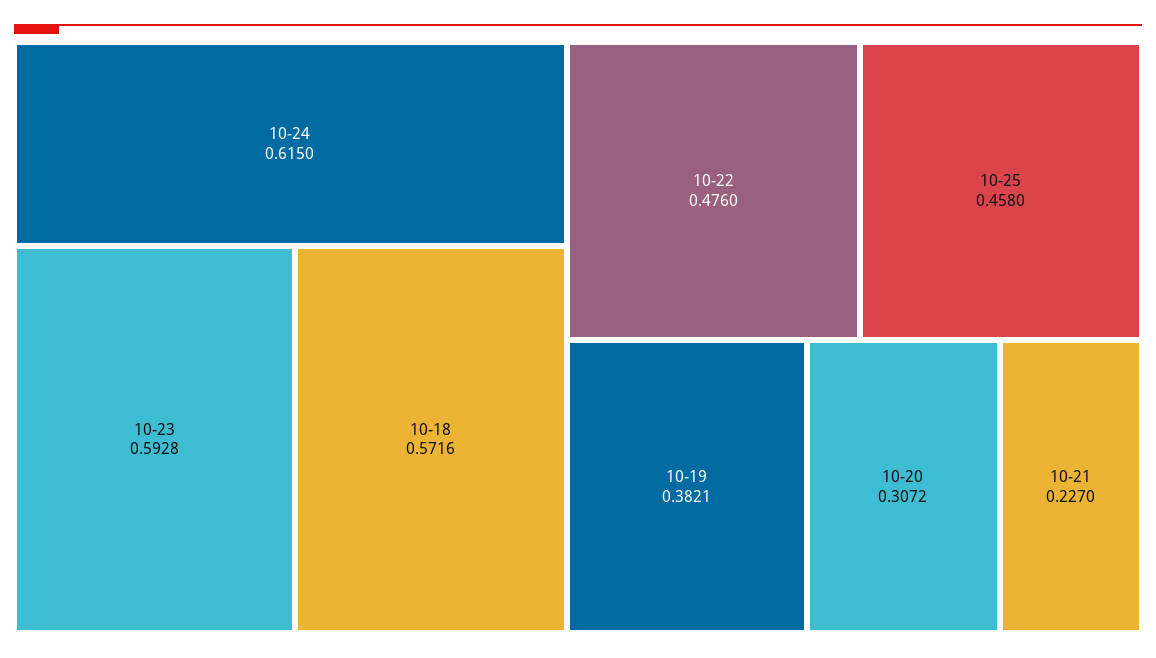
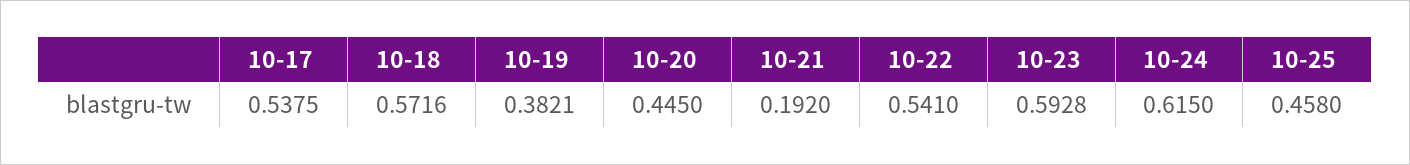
10-22: 0.476 -> 0.541
10-20: 0.3072 -> 0.445
10-21: 0.227 -> 0.192
10-17: none -> 0.5375

